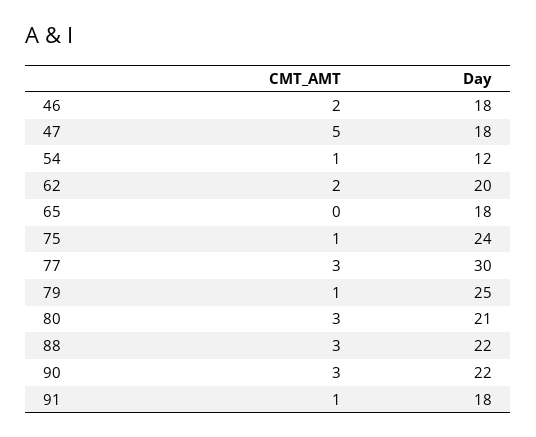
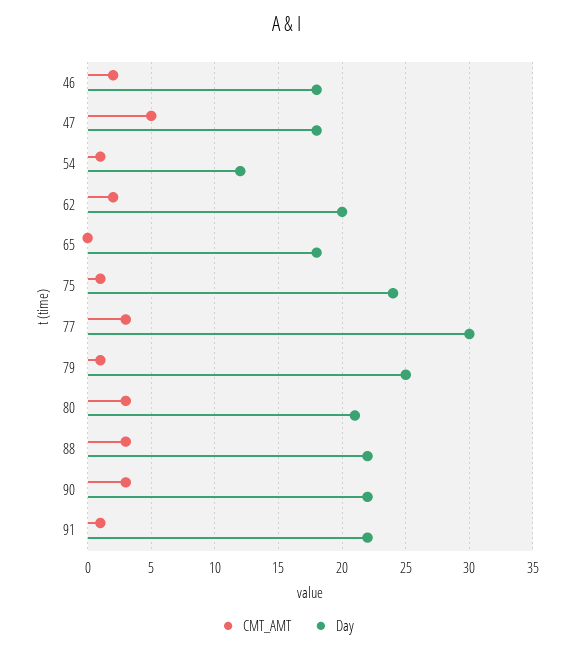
Day, 91: 18 -> 22

